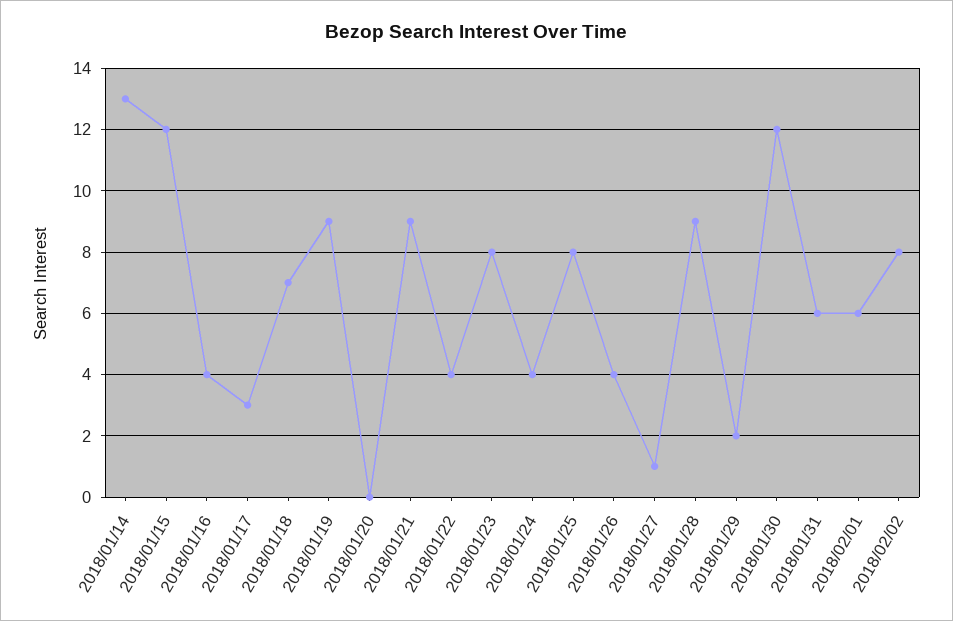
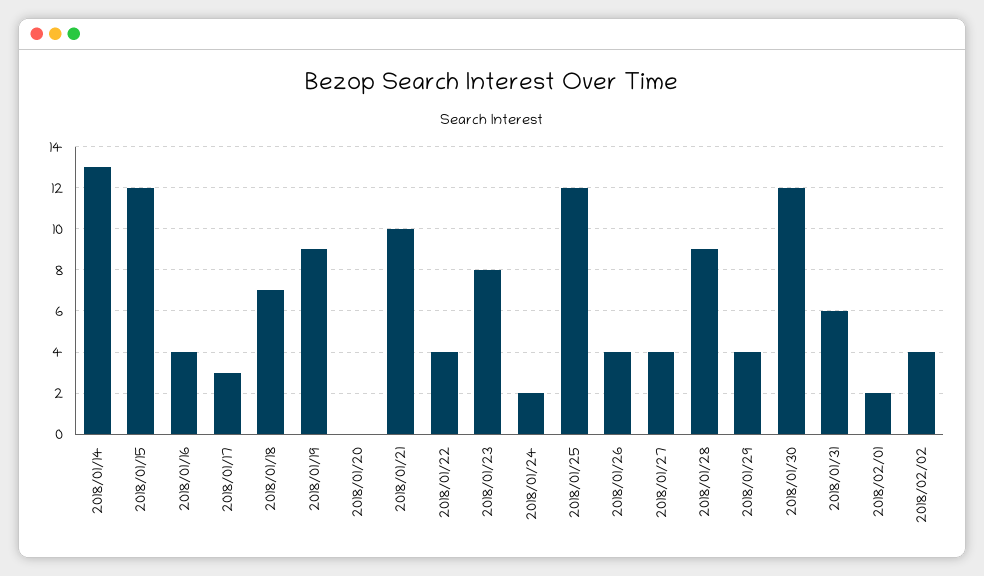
2018/01/21: 9 -> 10
2018/01/24: 4 -> 2
2018/01/25: 8 -> 12
2018/01/27: 1 -> 4
2018/01/29: 2 -> 4
2018/02/01: 6 -> 2
2018/02/02: 8 -> 4

